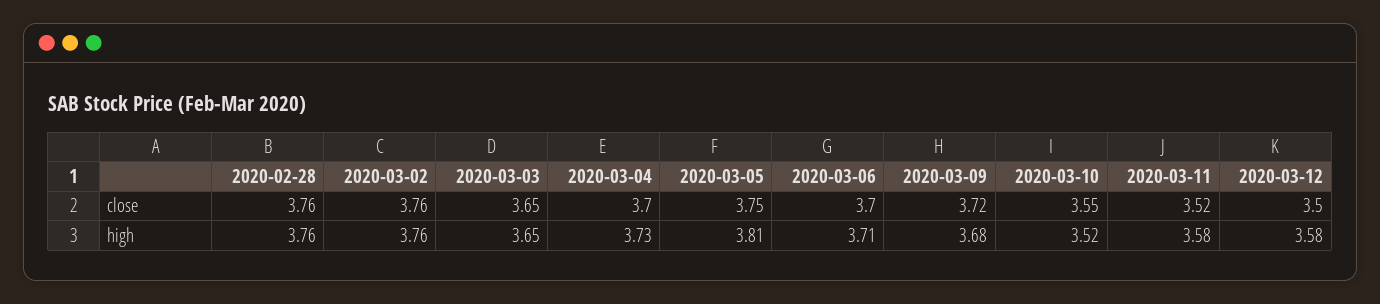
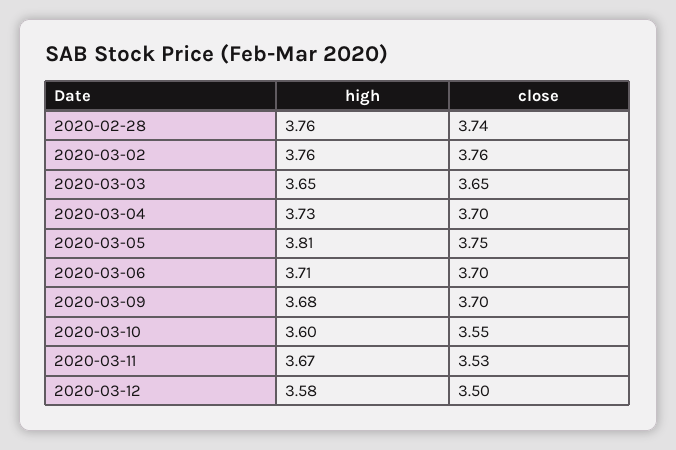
2020-02-28, close: 3.76 -> 3.74
2020-03-09, close: 3.72 -> 3.7
2020-03-11, close: 3.52 -> 3.53
2020-03-10, high: 3.52 -> 3.6
2020-03-11, high: 3.58 -> 3.67

